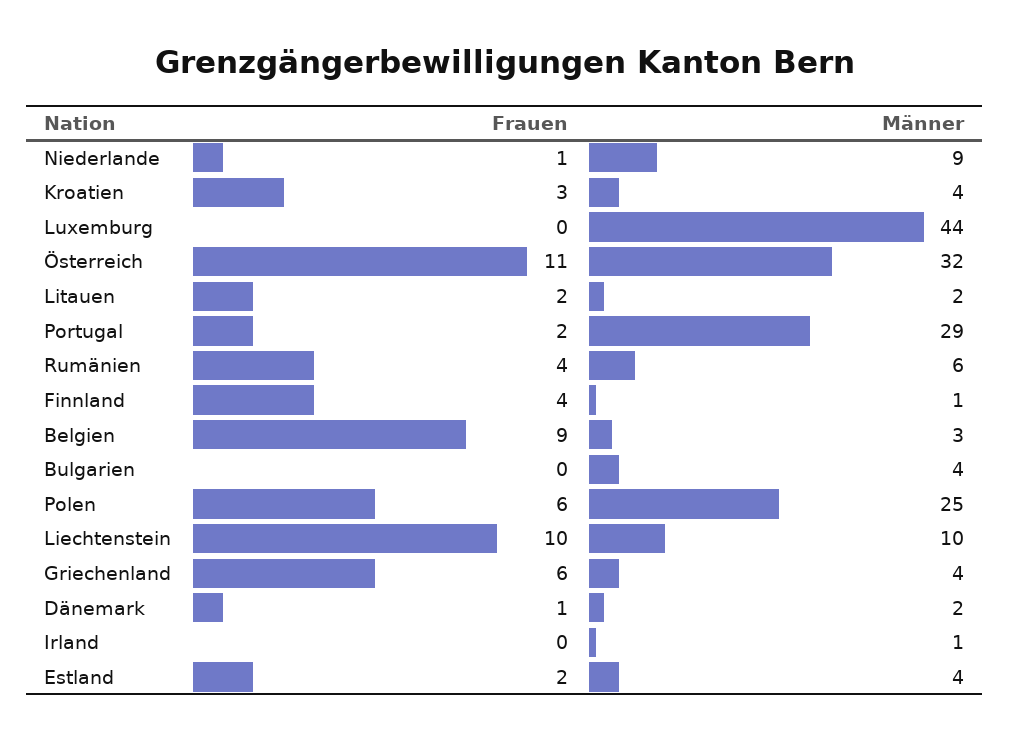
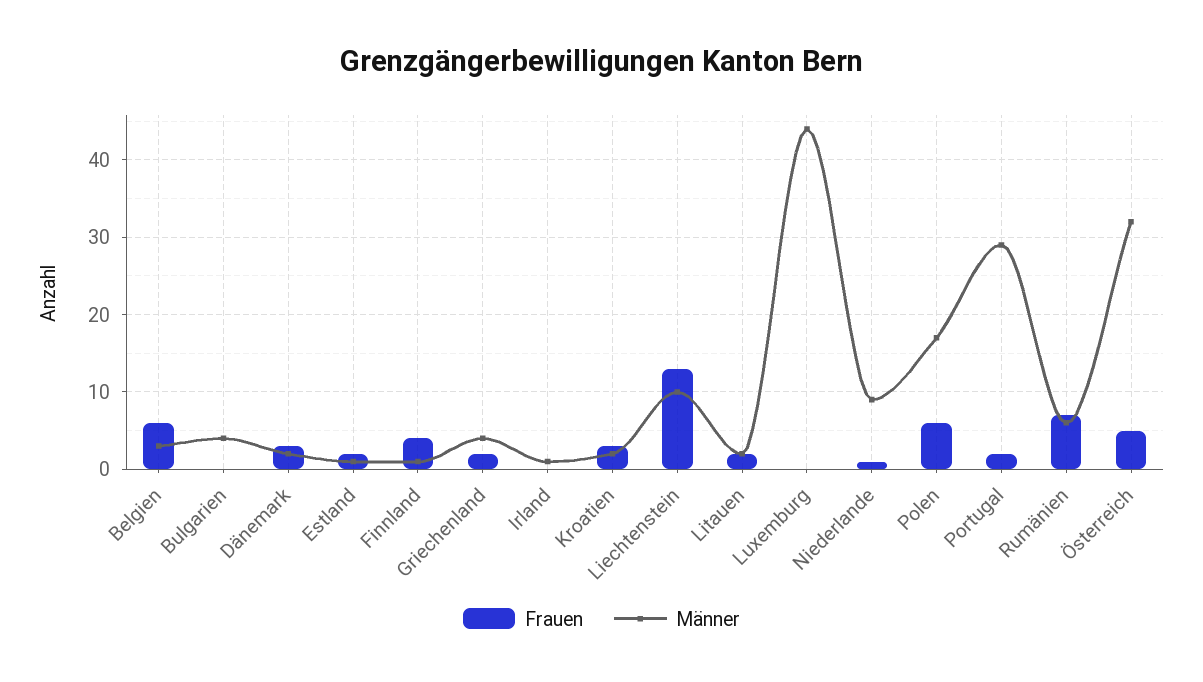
Männer, Kroatien: 4 -> 2
Frauen, Österreich: 11 -> 5
Frauen, Rumänien: 4 -> 7
Frauen, Belgien: 9 -> 6
Männer, Polen: 25 -> 17
Frauen, Liechtenstein: 10 -> 13
Frauen, Griechenland: 6 -> 2
Frauen, Dänemark: 1 -> 3
Männer, Estland: 4 -> 1

